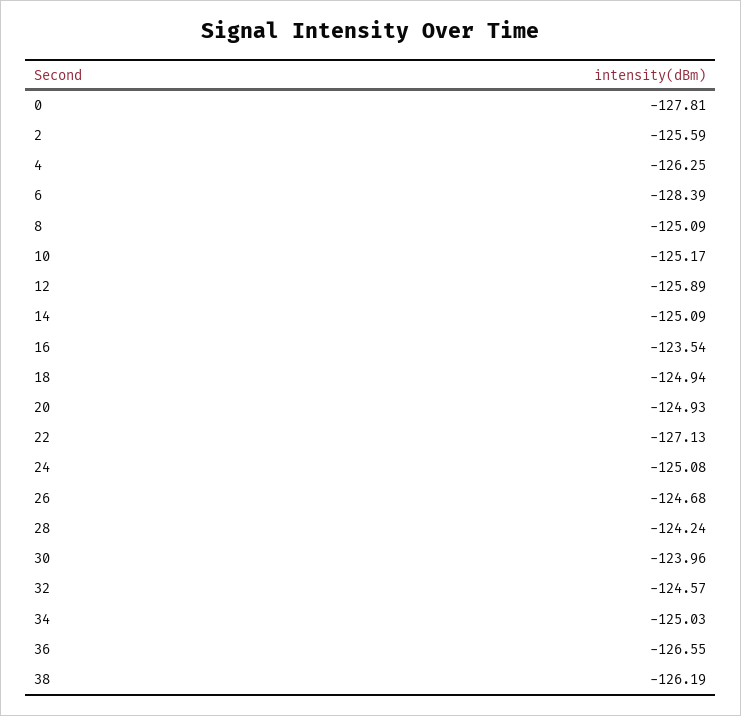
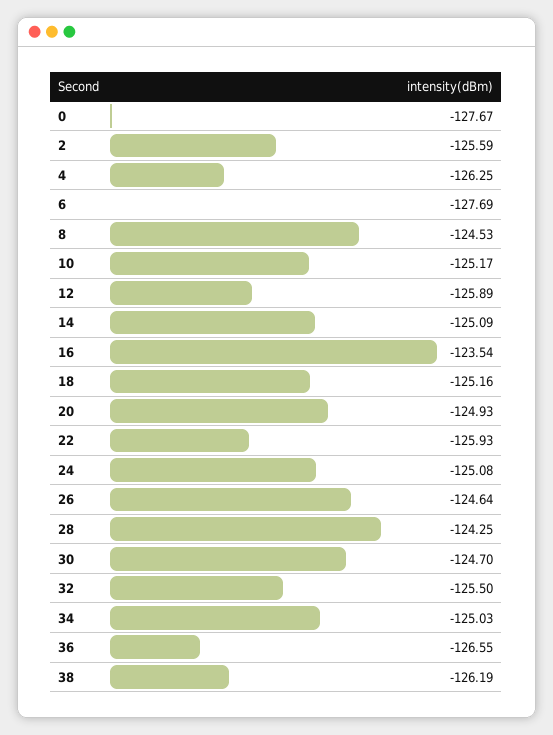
0: -127.81 -> -127.67
6: -128.39 -> -127.69
8: -125.09 -> -124.53
18: -124.94 -> -125.16
22: -127.13 -> -125.93
26: -124.68 -> -124.64
28: -124.24 -> -124.25
30: -123.96 -> -124.7
32: -124.57 -> -125.5

